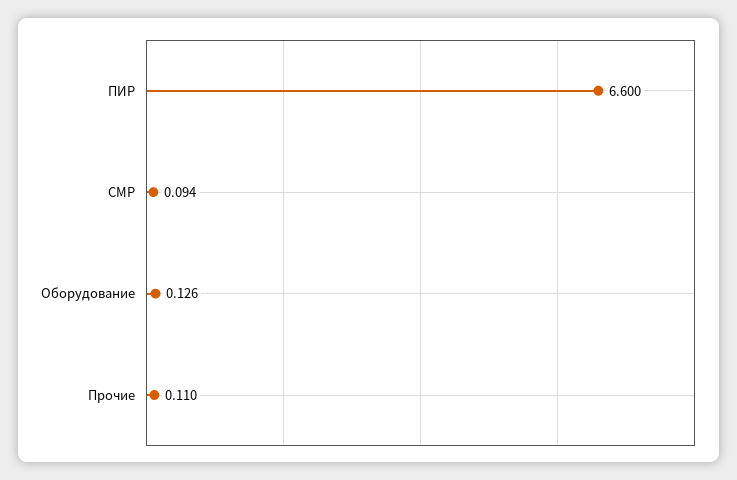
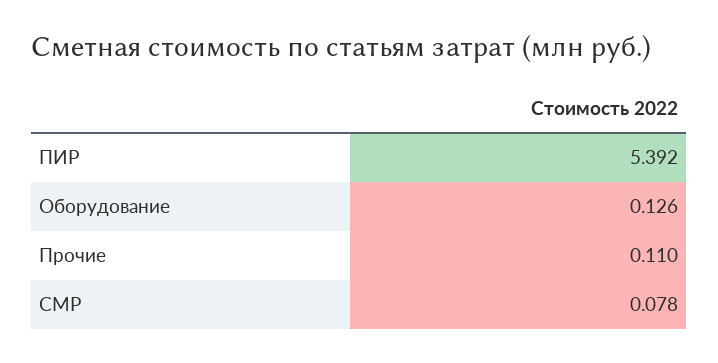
ПИР: 6.6 -> 5.392
СМР: 0.094 -> 0.078

